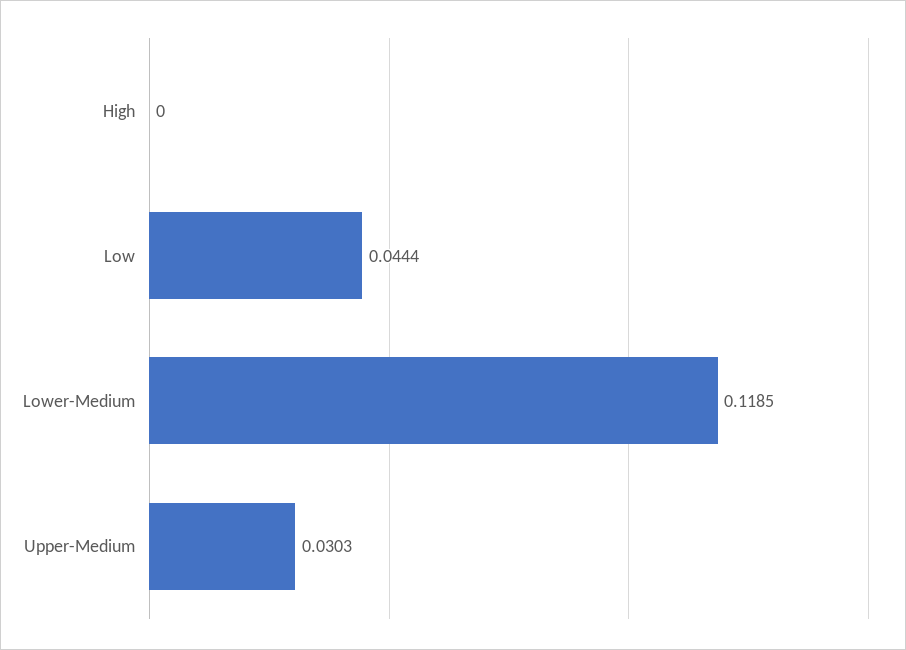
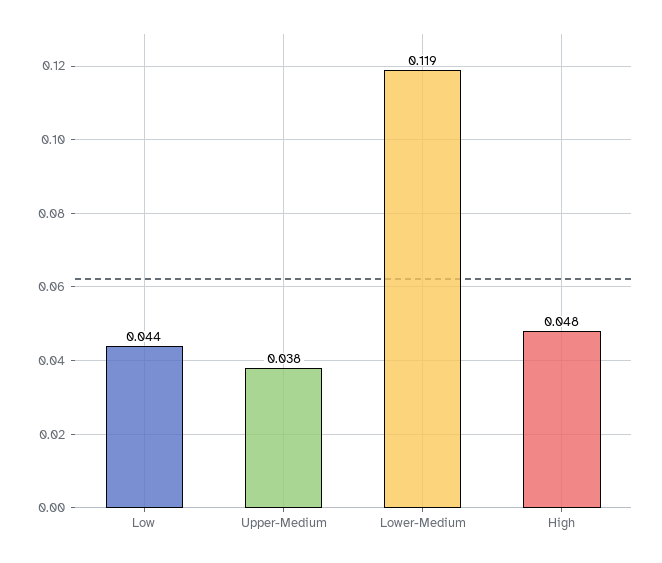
High: 0 -> 0.048
Upper-Medium: 0.0303 -> 0.038

